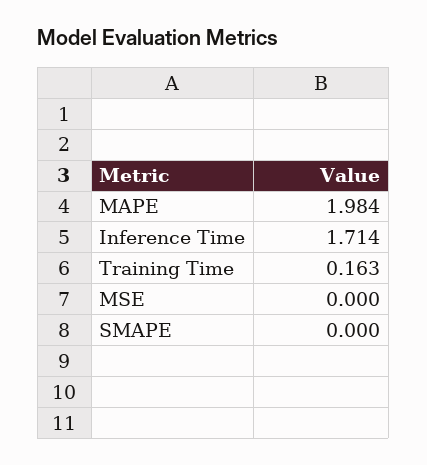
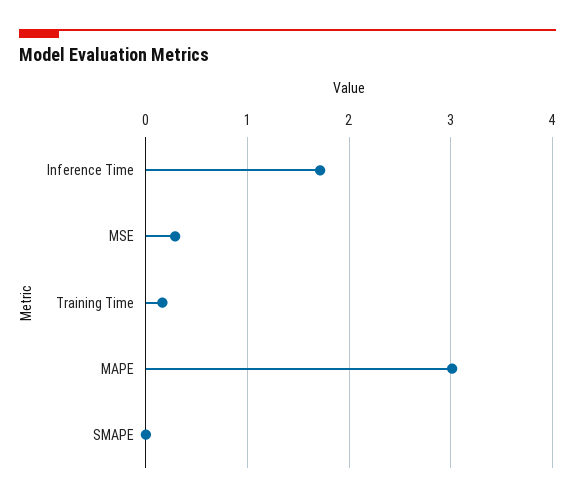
MAPE: 1.984 -> 3
MSE: 0 -> 0.3

